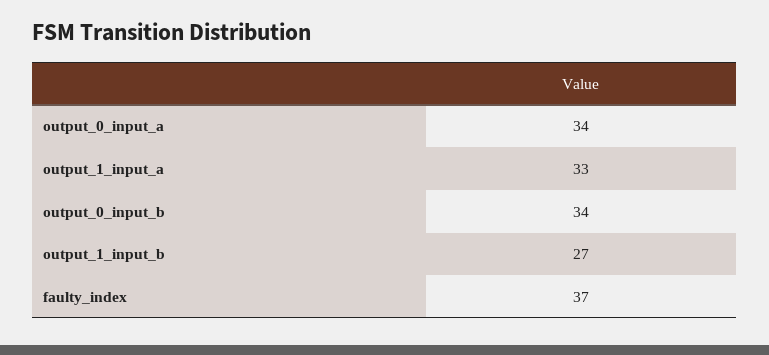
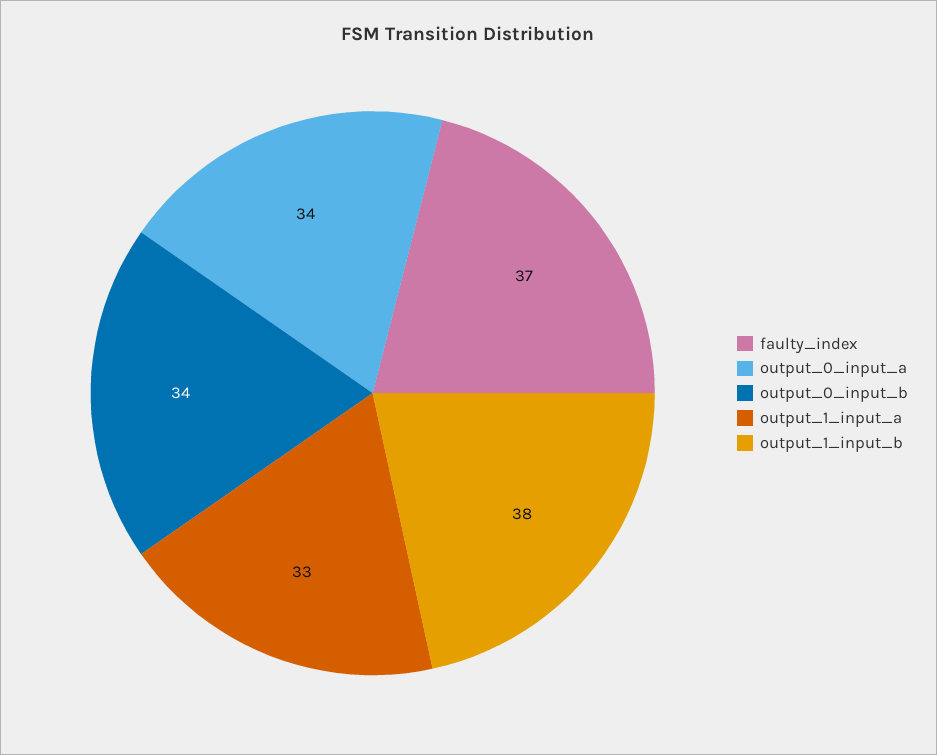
output_1_input_b: 27 -> 38

